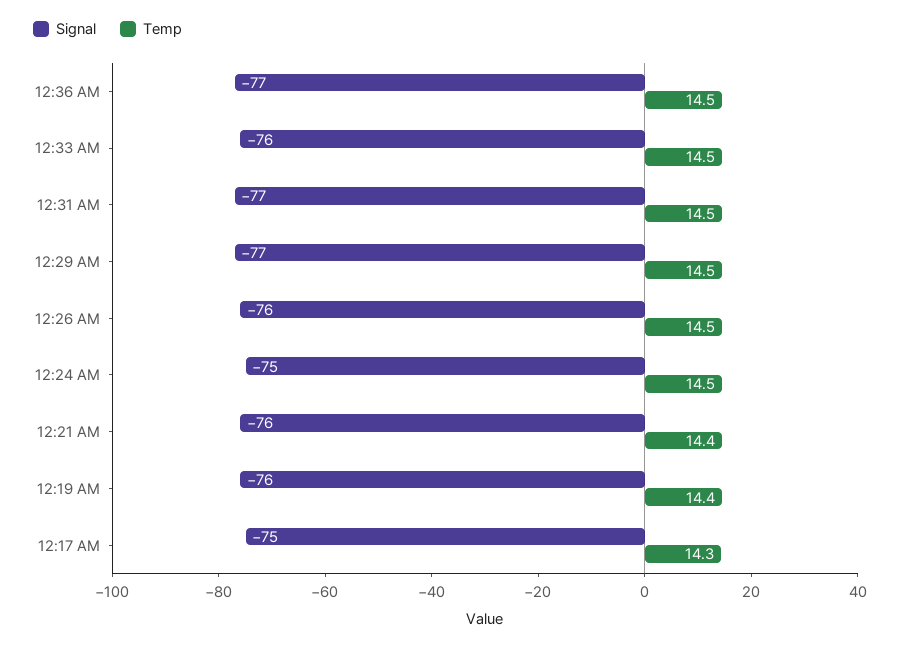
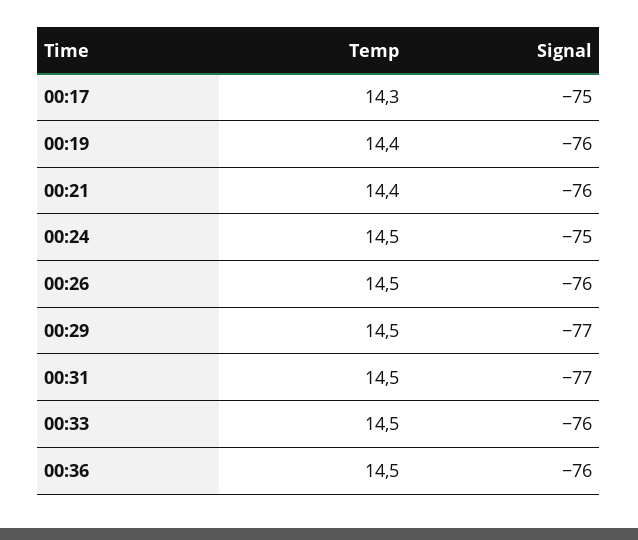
Signal, 12:36 AM: -77 -> -76

